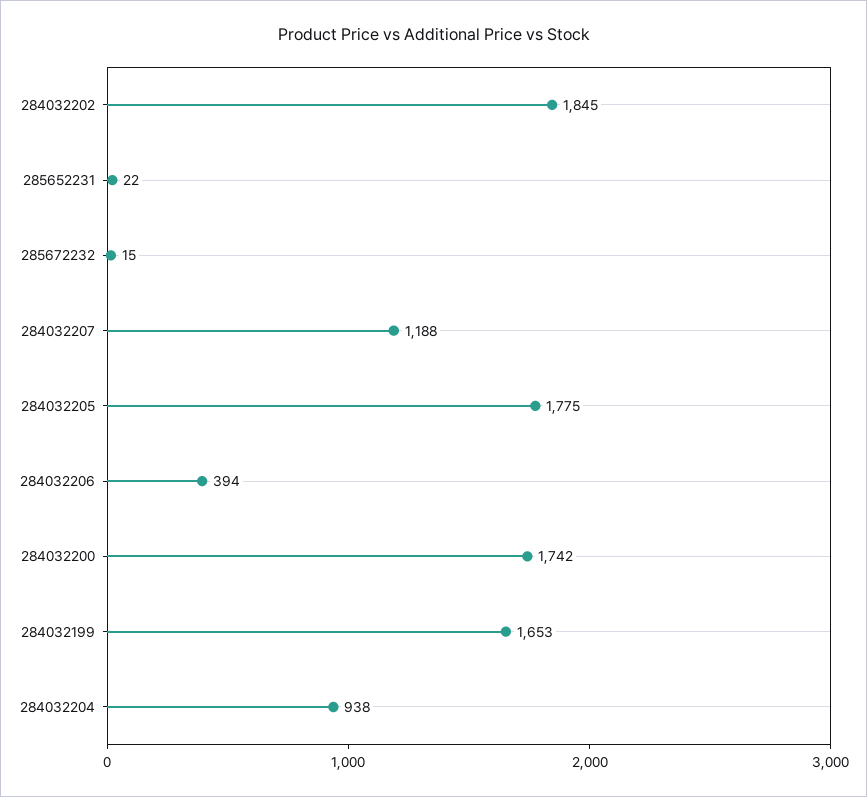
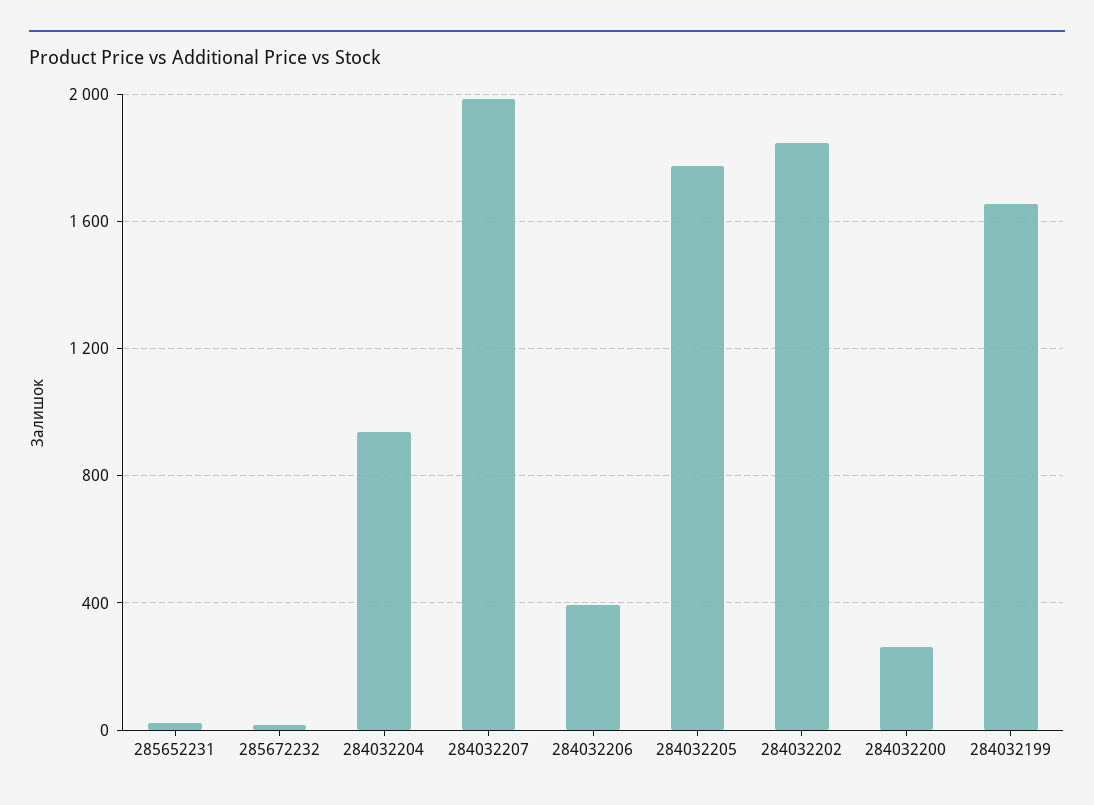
284032207: 1188 -> 2000
284032200: 1742 -> 250

